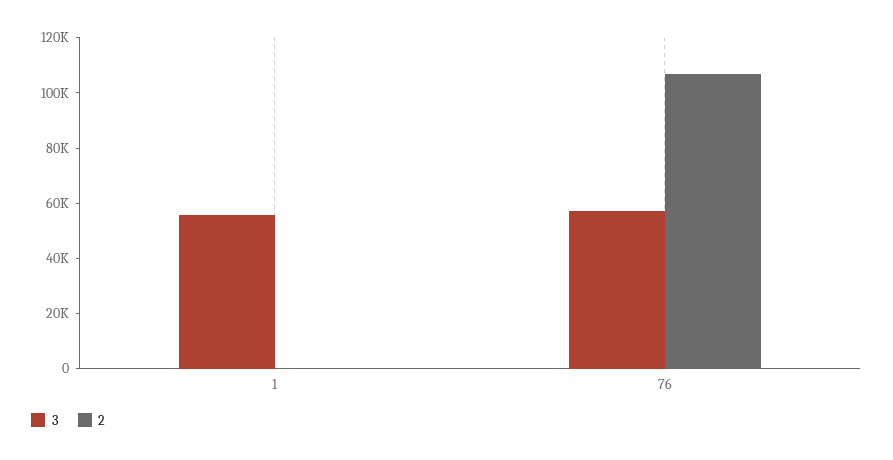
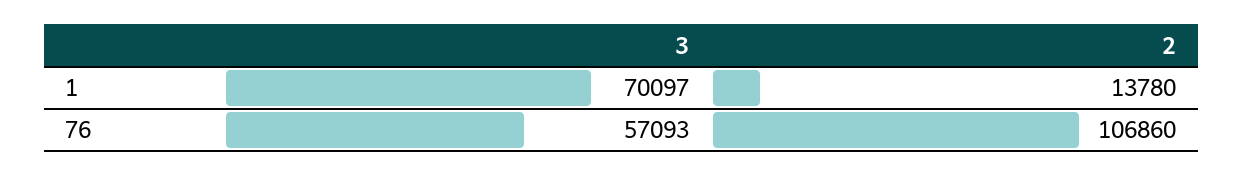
3, 1: 55000 -> 70097
2, 1: 0 -> 13780

